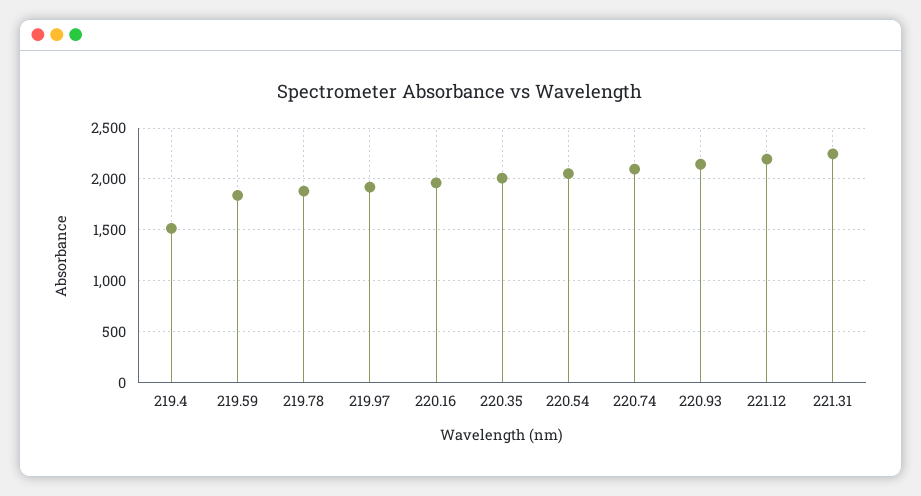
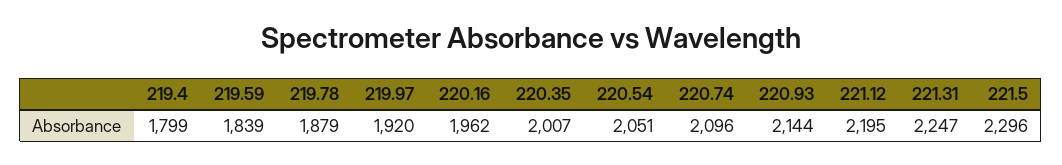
219.4: 1500 -> 1799
221.5: none -> 2296

